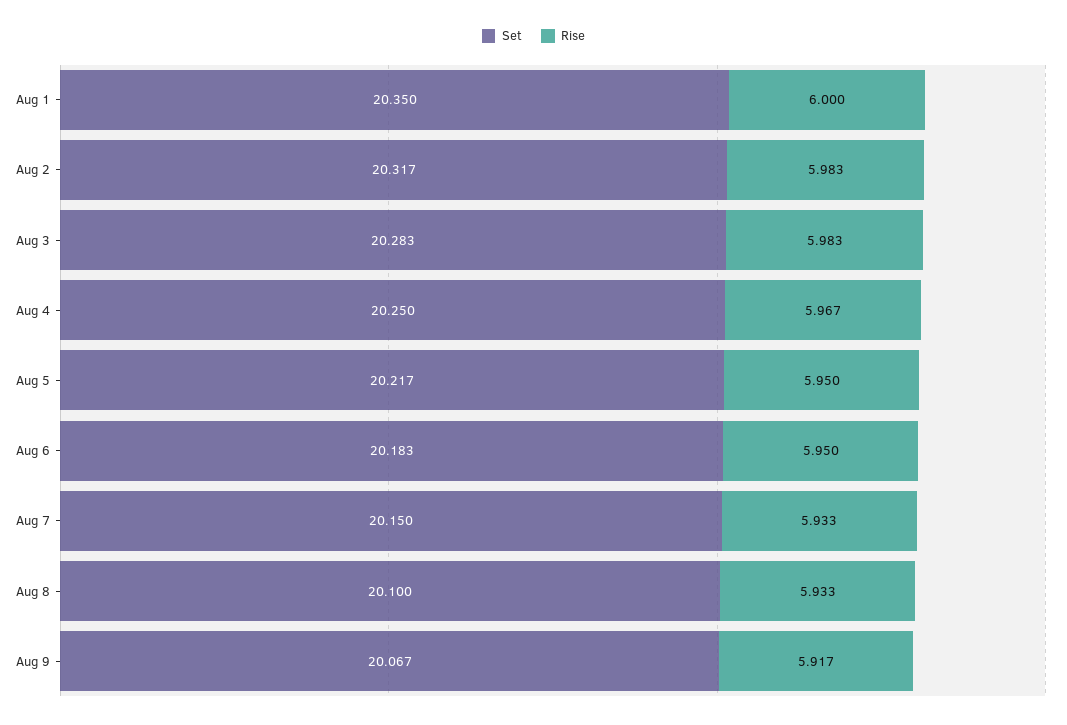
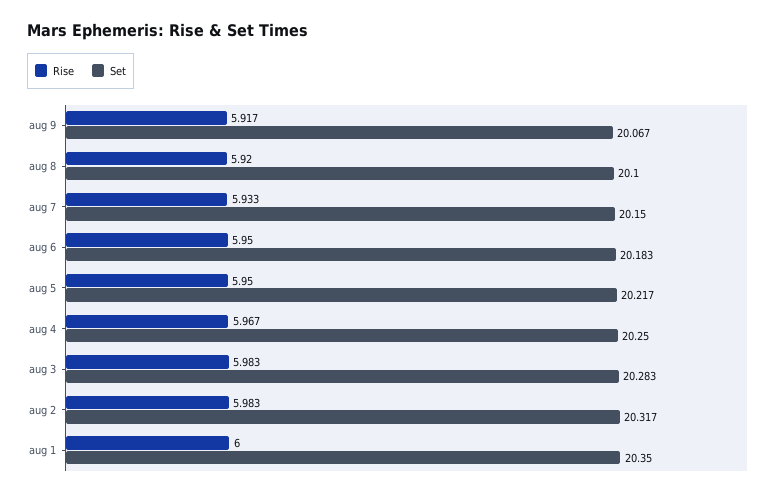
Rise, Aug 8: 5.933 -> 5.92

